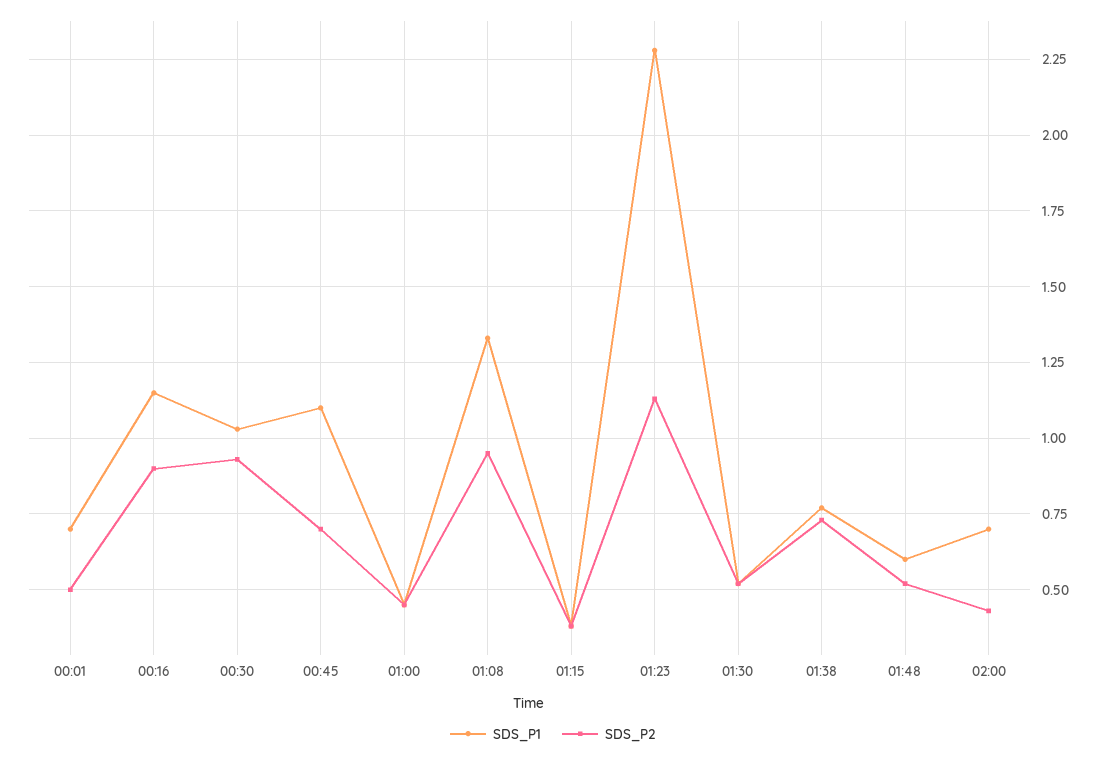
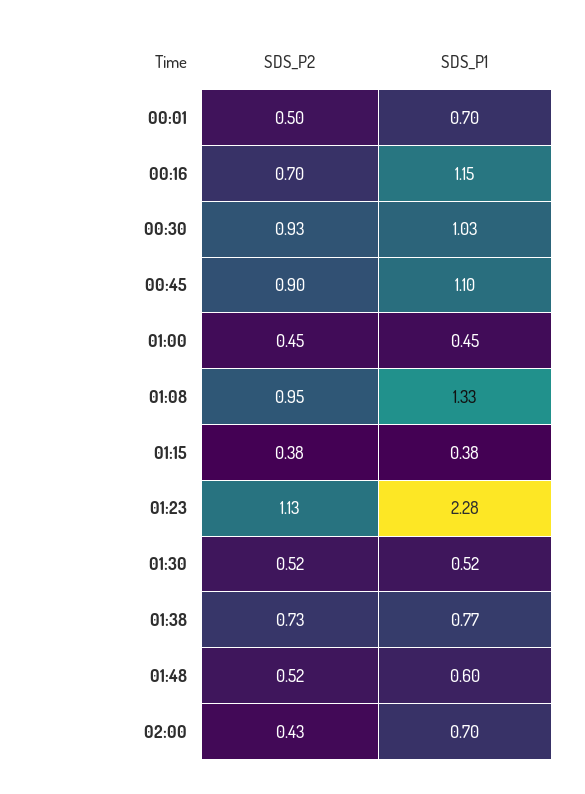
SDS_P2, 00:16: 0.9 -> 0.7
SDS_P2, 00:45: 0.7 -> 0.9

